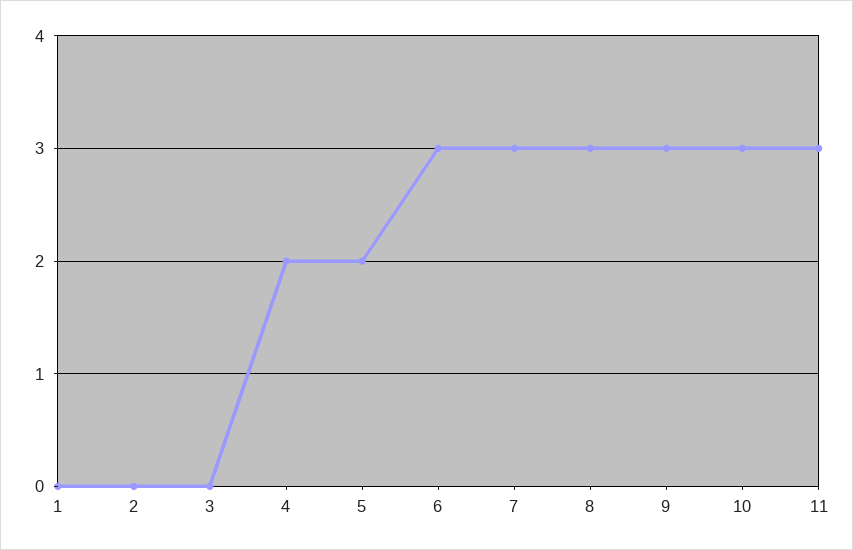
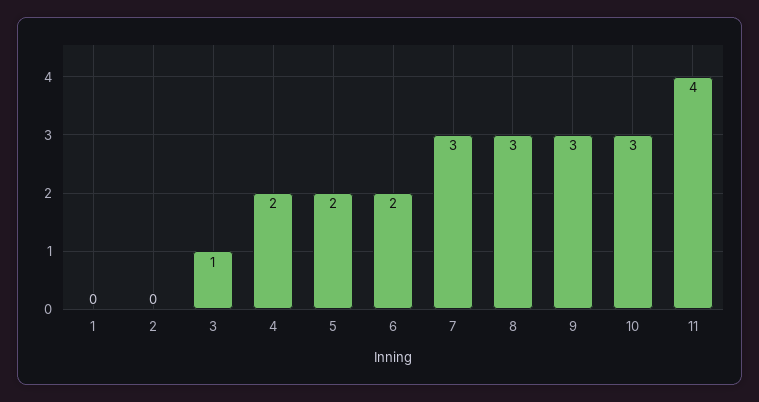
3: 0 -> 1
6: 3 -> 2
11: 3 -> 4

